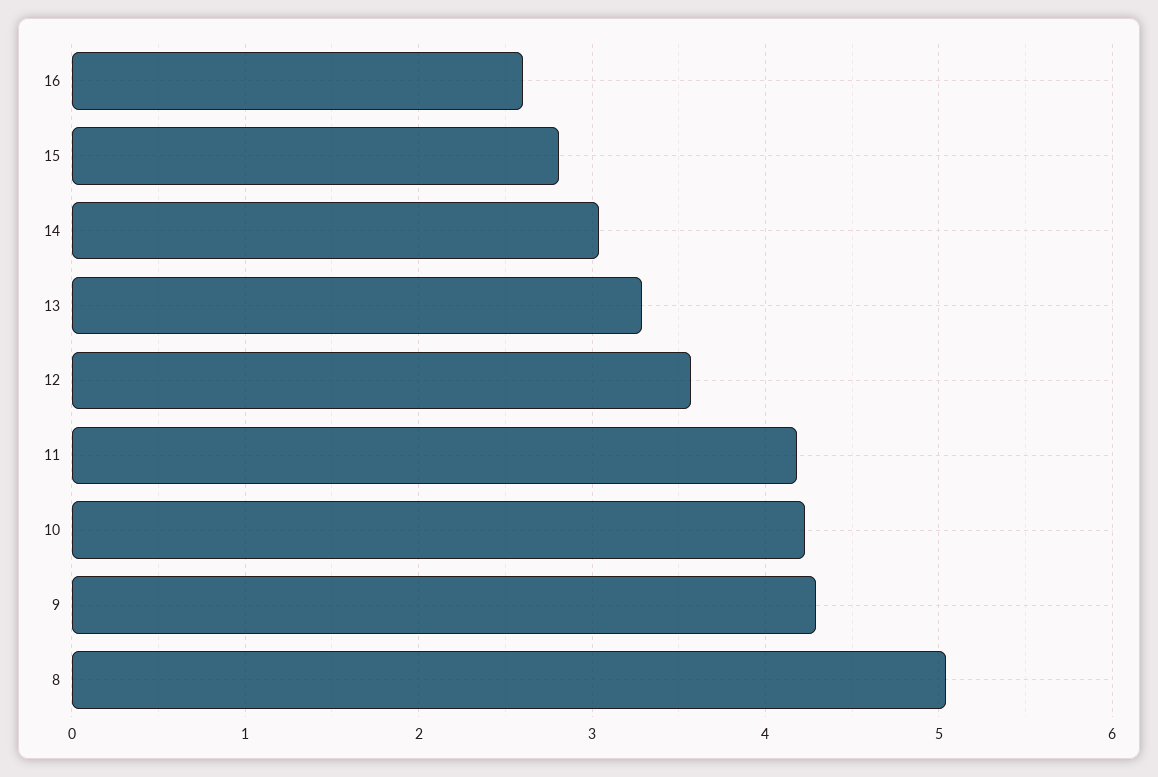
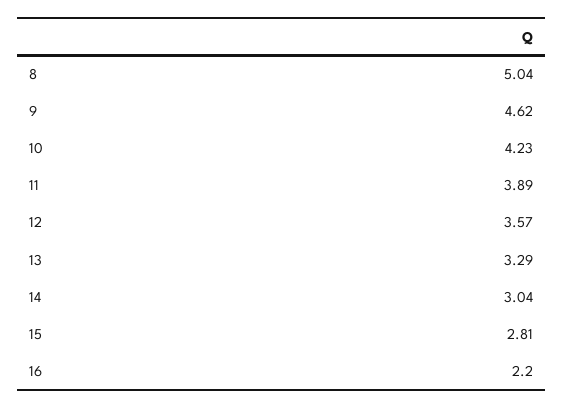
16: 2.6 -> 2.2
11: 4.2 -> 3.89
9: 4.3 -> 4.62

